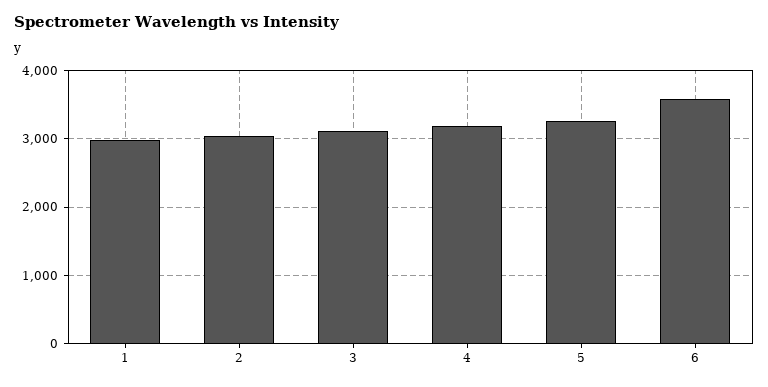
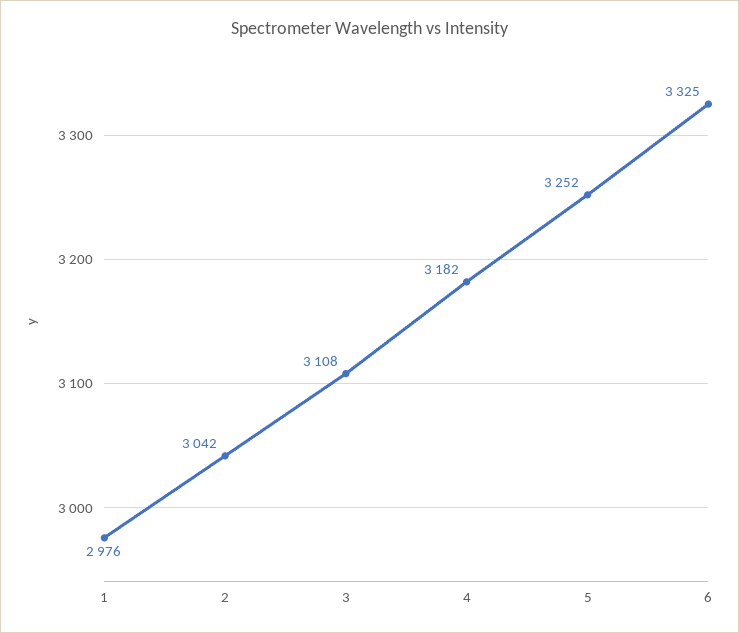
6: 3600 -> 3325

